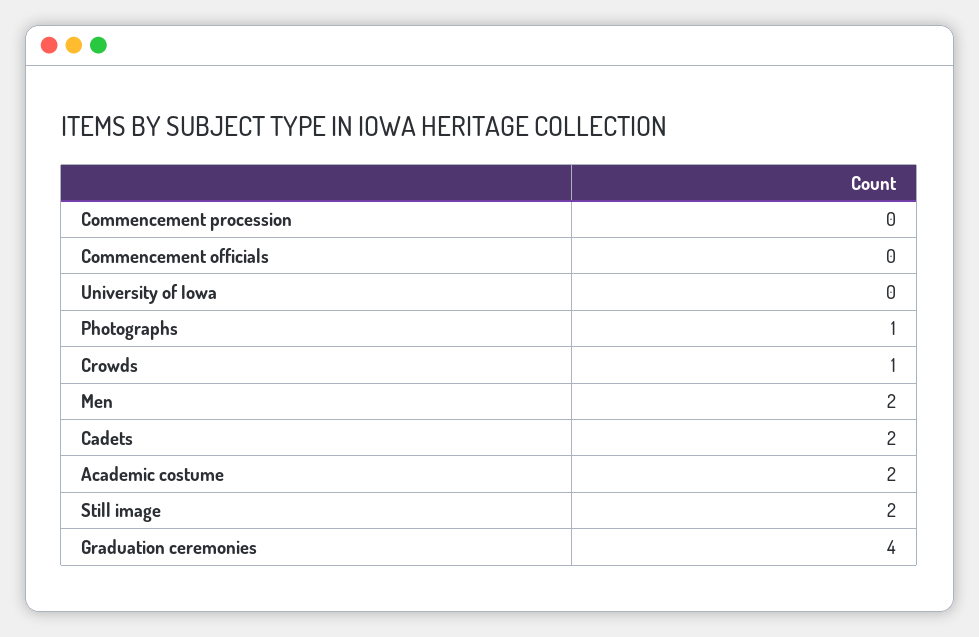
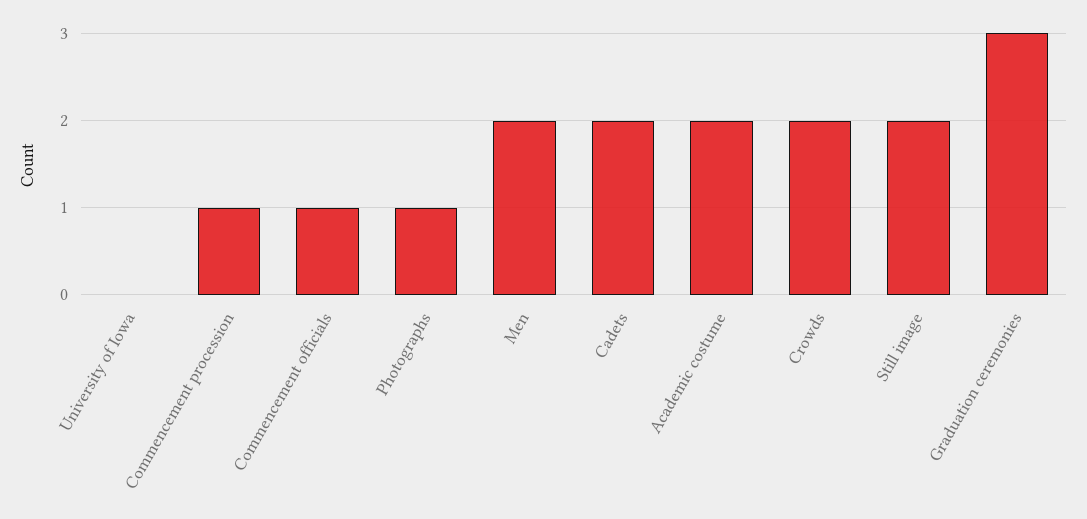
Commencement procession: 0 -> 1
Commencement officials: 0 -> 1
Crowds: 1 -> 2
Graduation ceremonies: 4 -> 3

